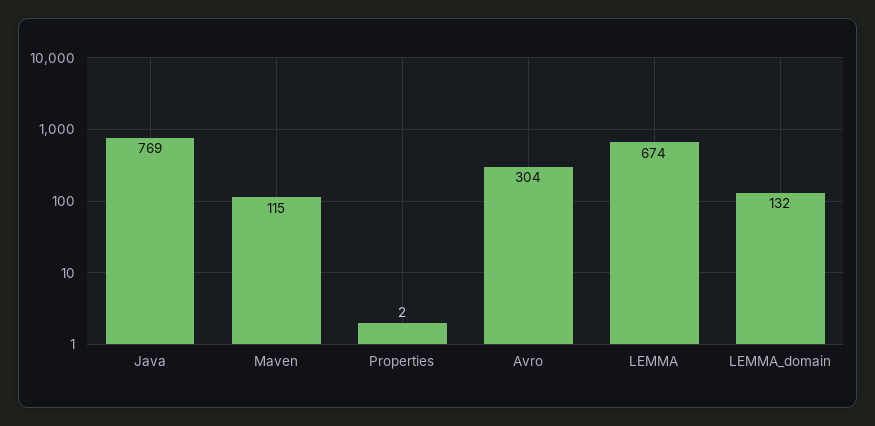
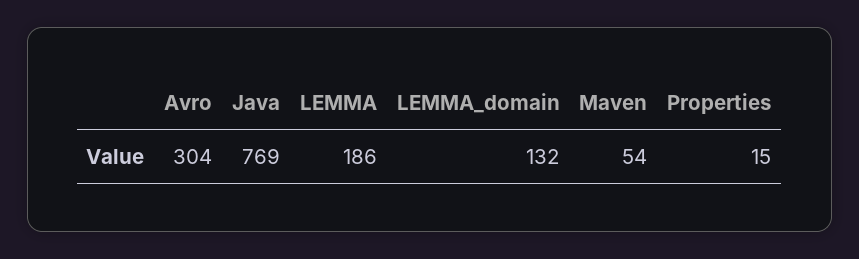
Maven: 115 -> 54
Properties: 2 -> 15
LEMMA: 674 -> 186

